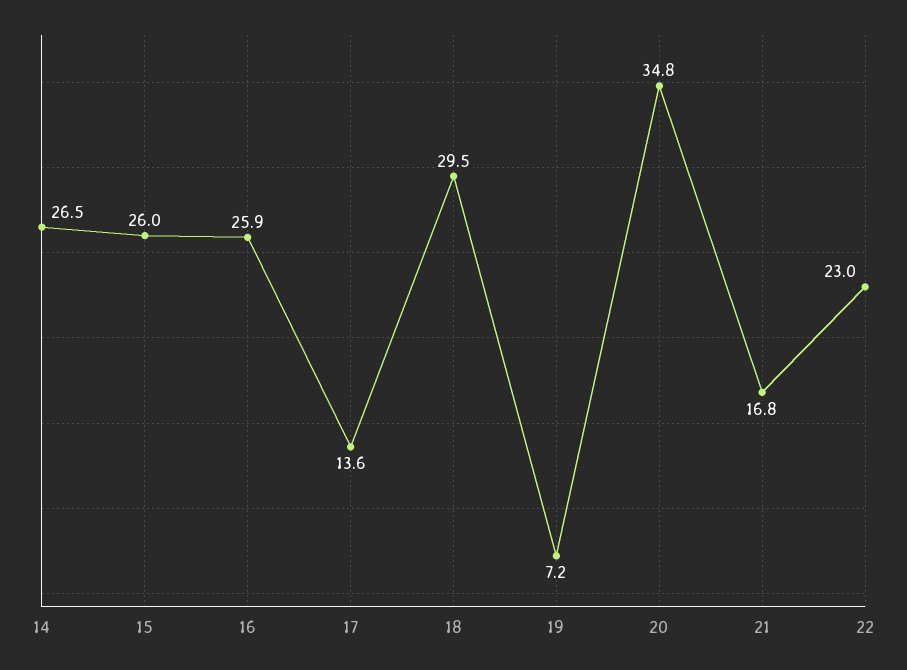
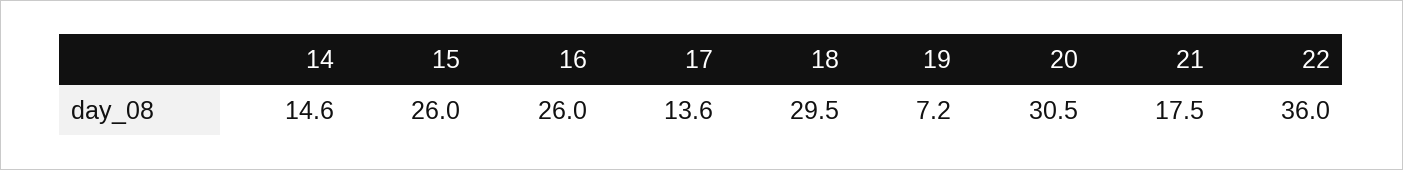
14: 26.5 -> 14.6
16: 25.9 -> 26
20: 34.8 -> 30.5
21: 16.8 -> 17.5
22: 23 -> 36

